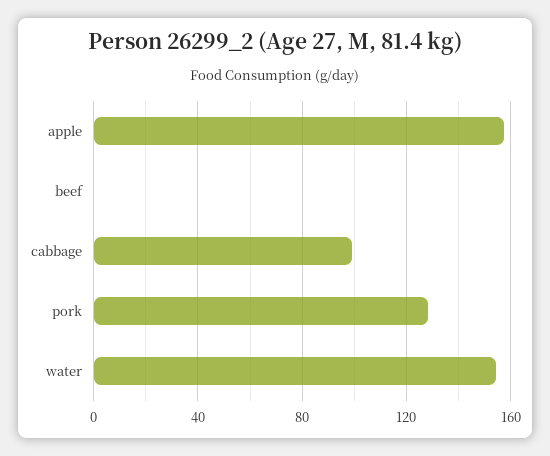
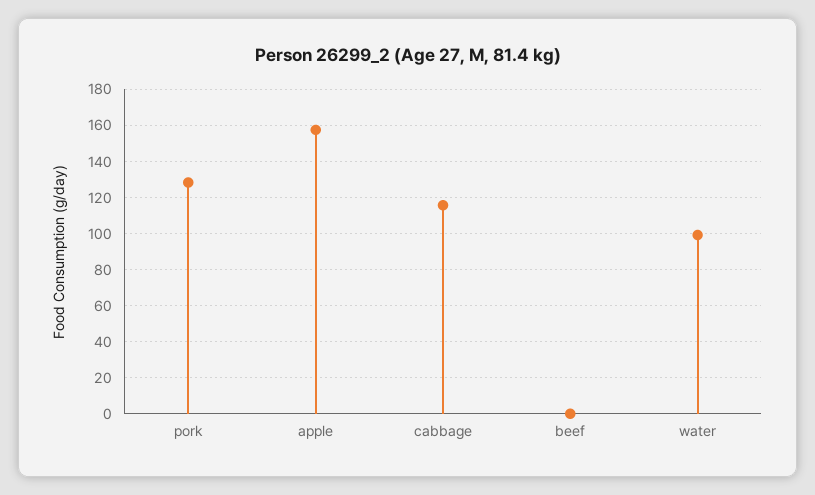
cabbage: 100 -> 115
water: 155 -> 100

